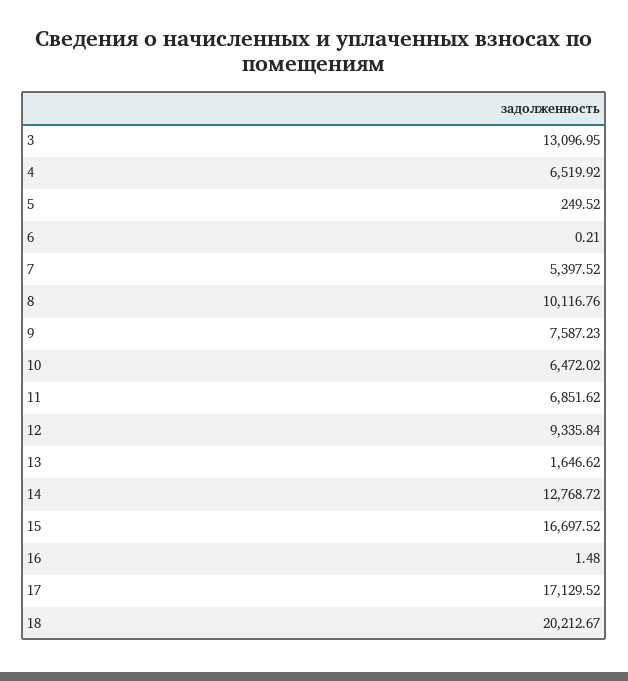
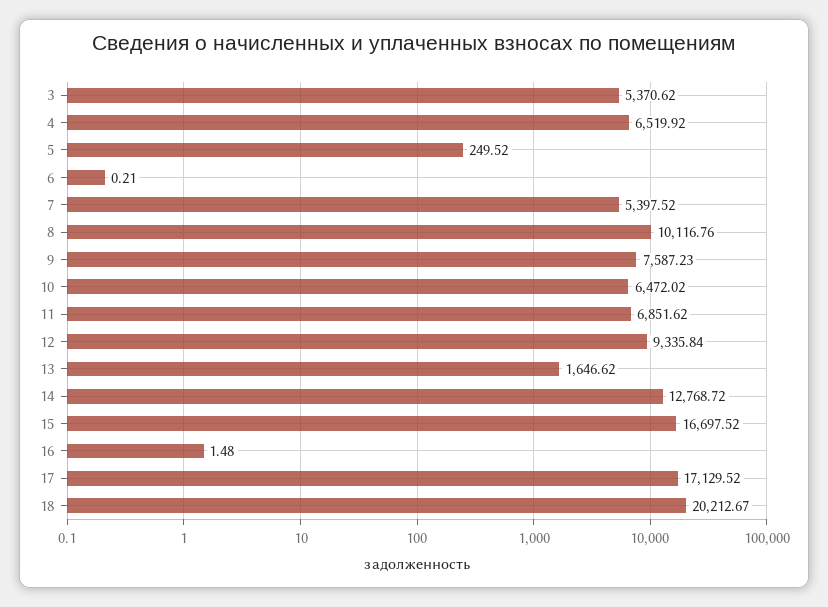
3: 13096.95 -> 5370.62

